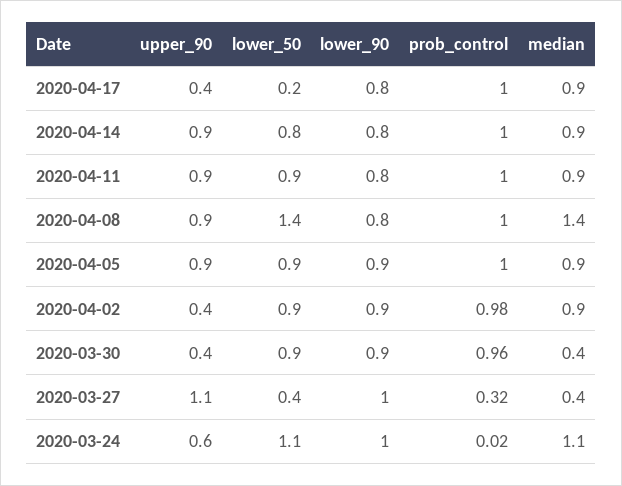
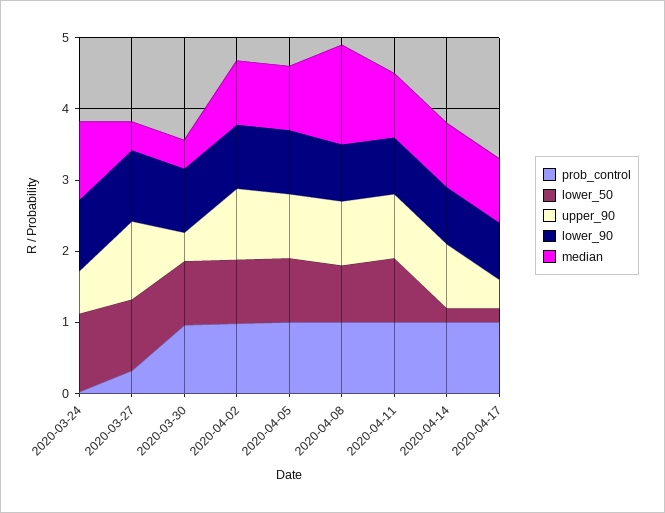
lower_50, 2020-04-14: 0.8 -> 0.2
lower_50, 2020-04-08: 1.4 -> 0.8
upper_90, 2020-04-02: 0.4 -> 1
lower_50, 2020-03-27: 0.4 -> 1

